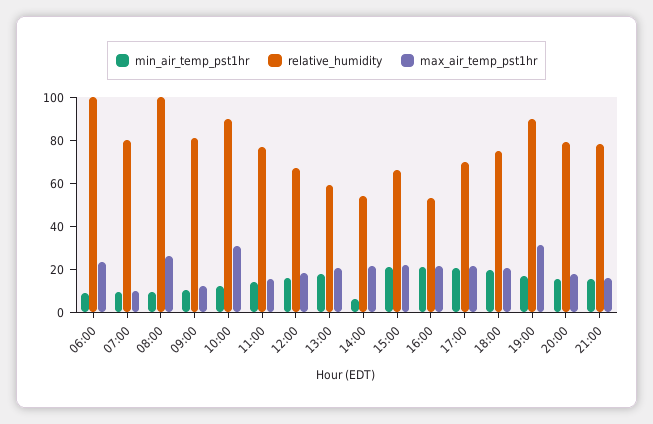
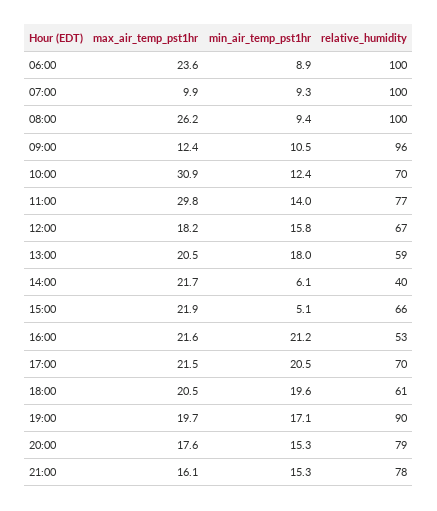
relative_humidity, 07:00: 80 -> 100
relative_humidity, 09:00: 80 -> 96
relative_humidity, 10:00: 90 -> 70
max_air_temp_pst1hr, 11:00: 15 -> 29.8
relative_humidity, 14:00: 55 -> 40
min_air_temp_pst1hr, 15:00: 20 -> 5.1
relative_humidity, 18:00: 75 -> 61
max_air_temp_pst1hr, 19:00: 30 -> 19.7

